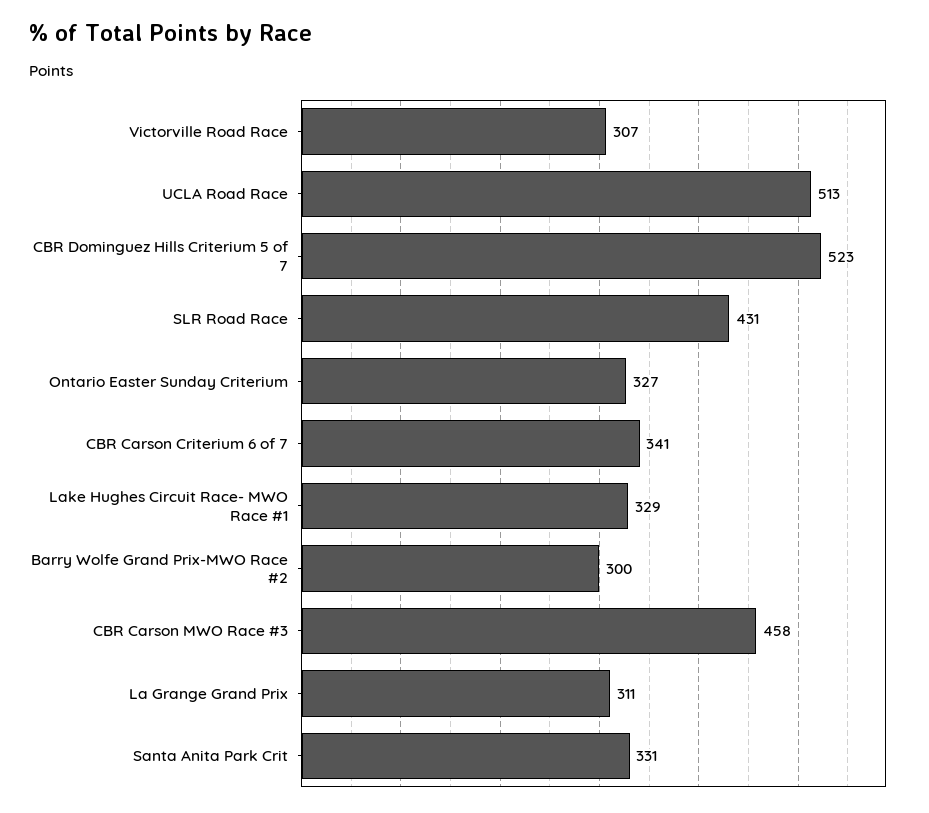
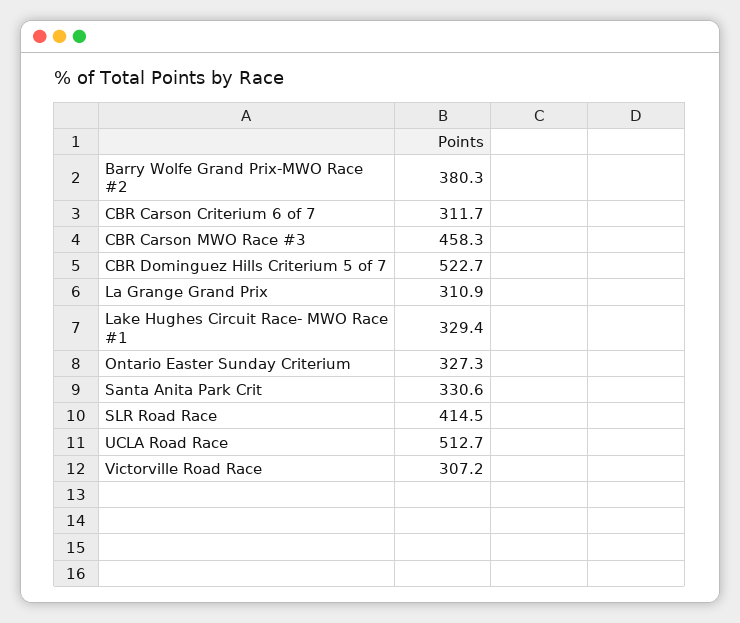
SLR Road Race: 431 -> 414.5
CBR Carson Criterium 6 of 7: 341 -> 311.7
Barry Wolfe Grand Prix-MWO Race #2: 300 -> 380.3

